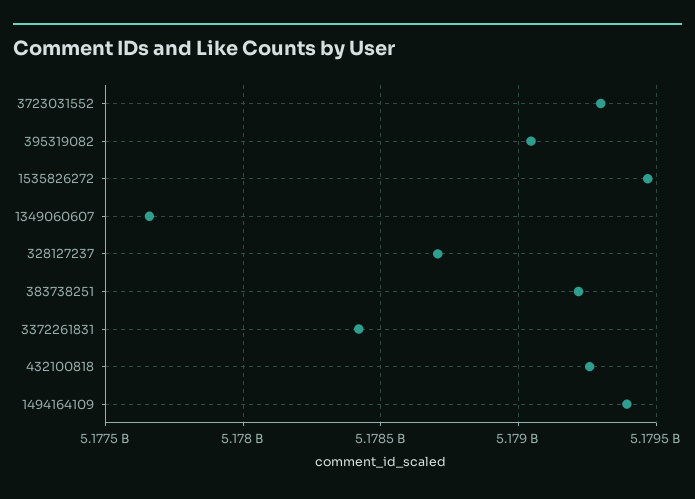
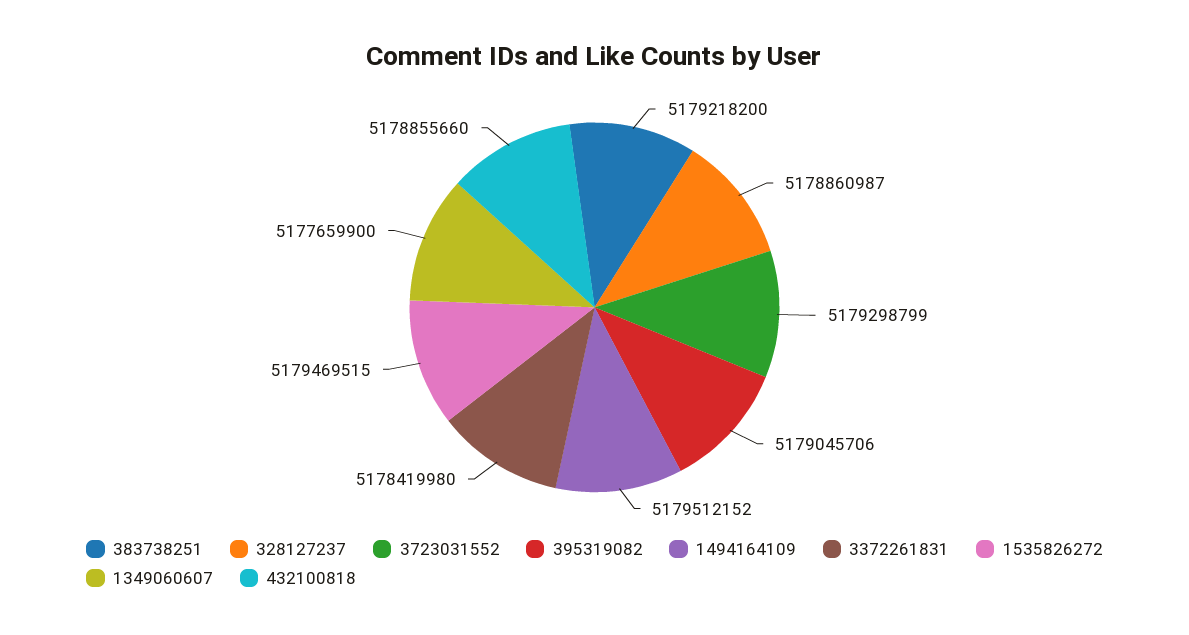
328127237: 5178700000 -> 5178860987
432100818: 5179250000 -> 5178855660
1494164109: 5179400000 -> 5179512152

